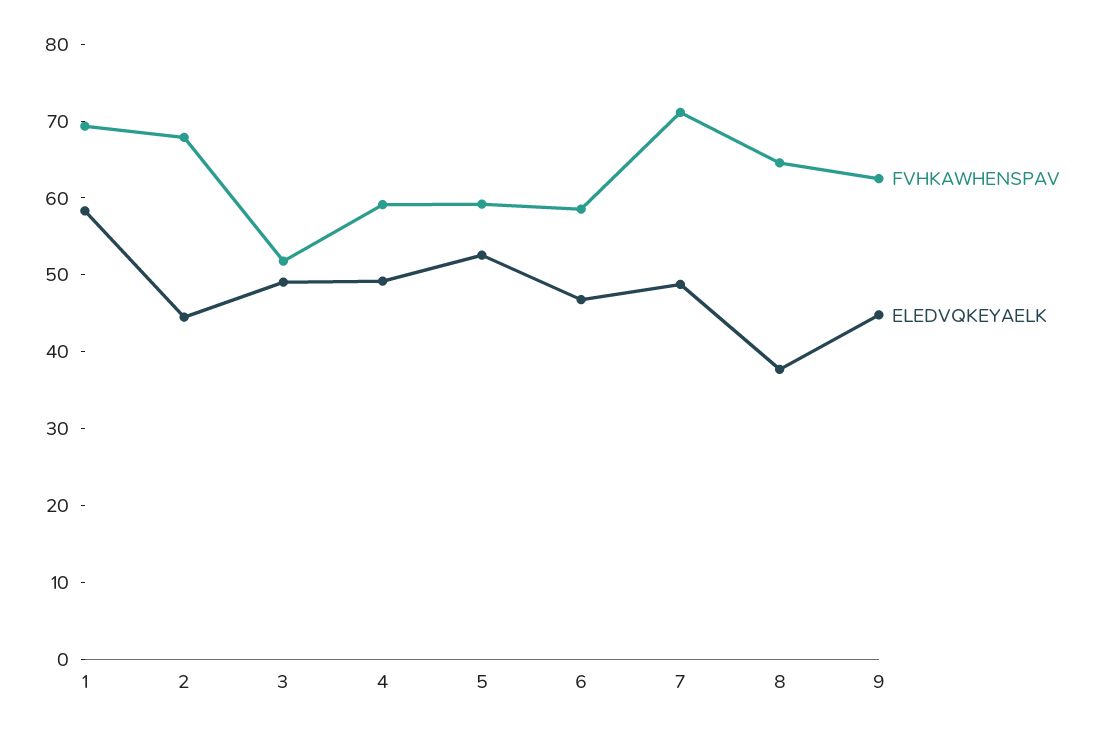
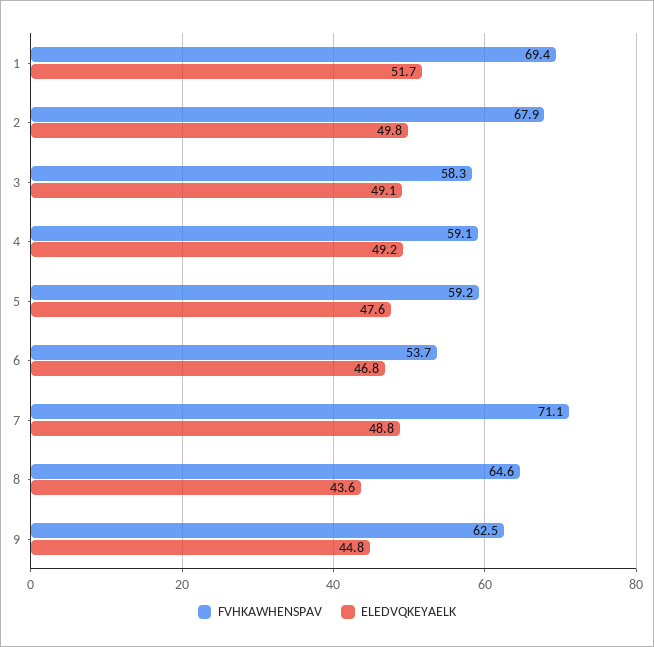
ELEDVQKEYAELK, 1: 58 -> 51.7
ELEDVQKEYAELK, 2: 44 -> 49.8
FVHKAWHENSPAV, 3: 52 -> 58.3
ELEDVQKEYAELK, 5: 52 -> 47.6
FVHKAWHENSPAV, 6: 58 -> 53.7
ELEDVQKEYAELK, 8: 38 -> 43.6

